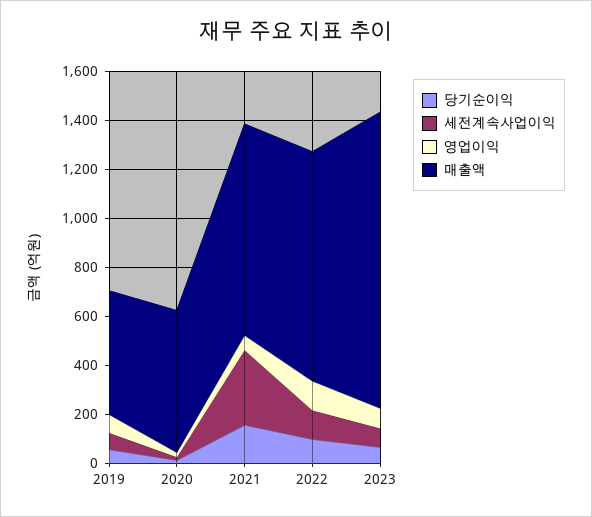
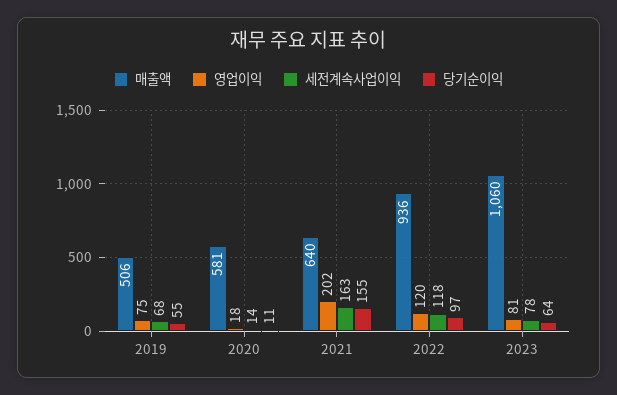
세전계속사업이익, 2021: 300 -> 163
영업이익, 2021: 50 -> 202
매출액, 2021: 850 -> 640
매출액, 2023: 1200 -> 1060

